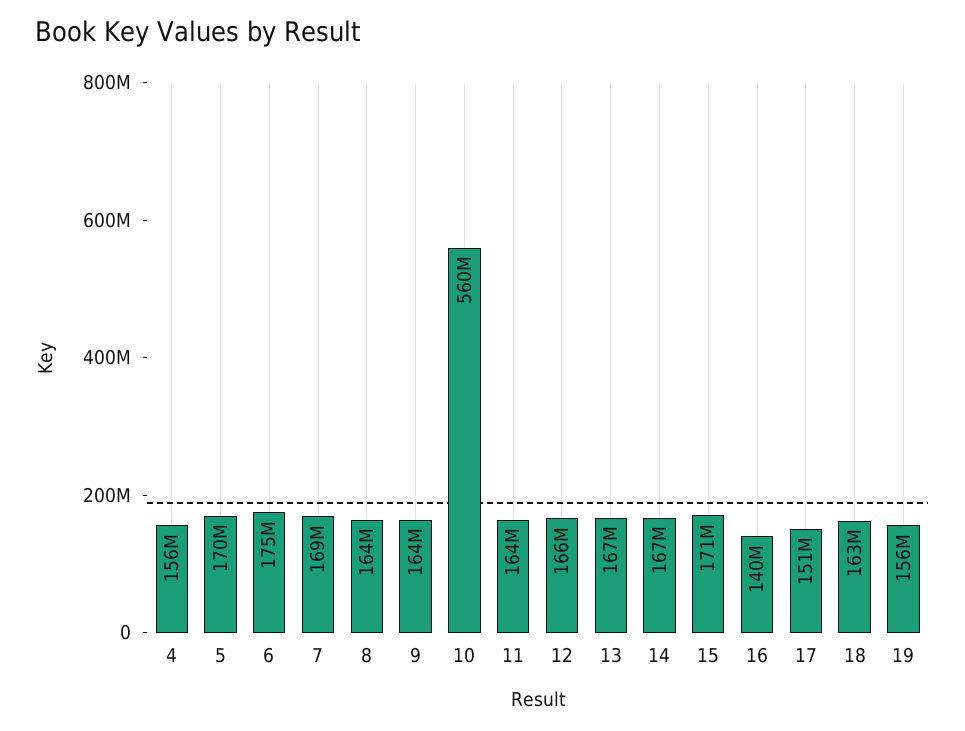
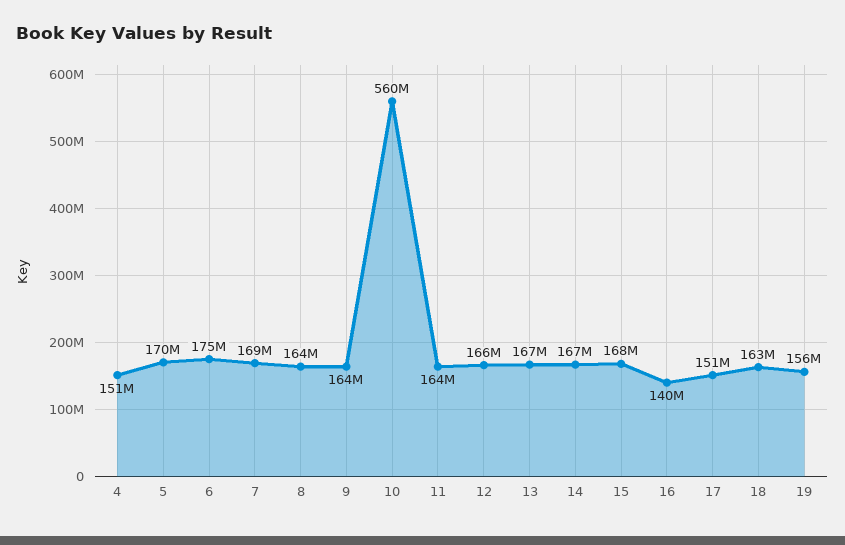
4: 156000000 -> 151000000
15: 171000000 -> 168000000

